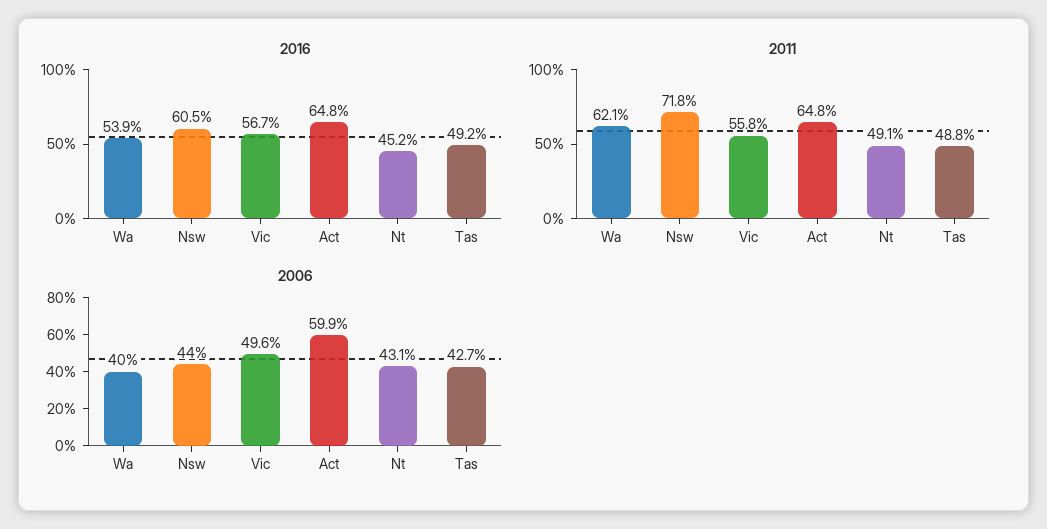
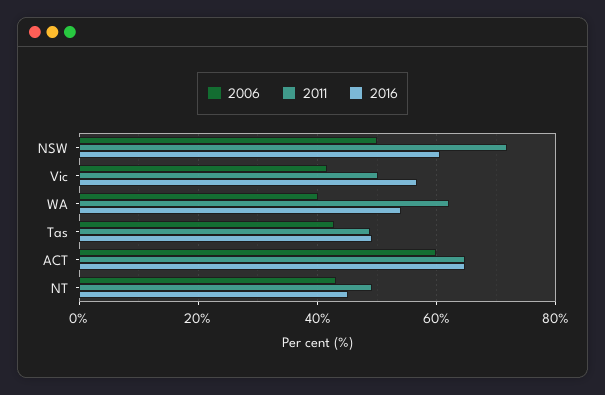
2011, Vic: 55.8 -> 50
2006, Nsw: 44 -> 50
2006, Vic: 49.6 -> 42

